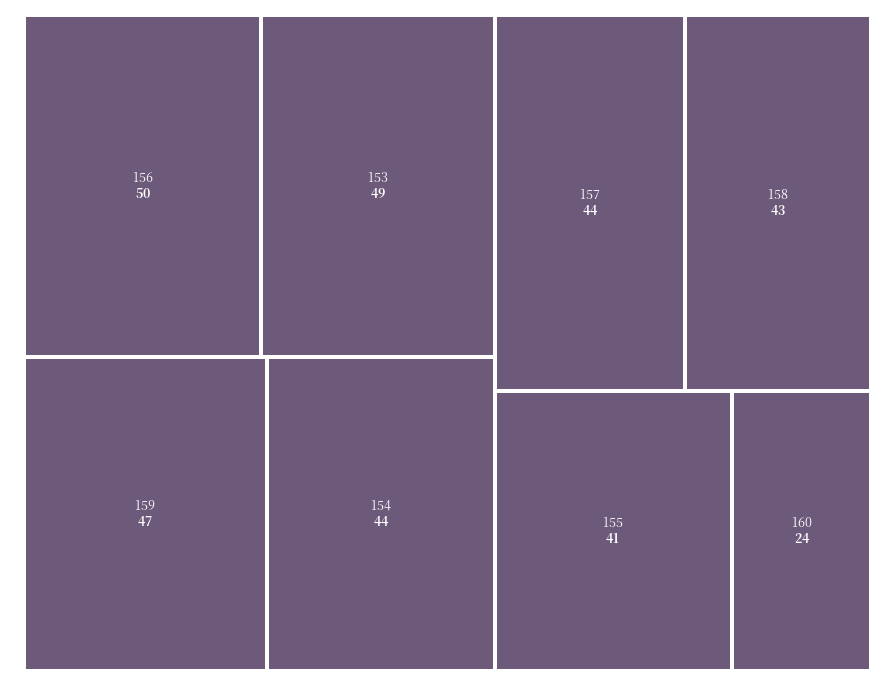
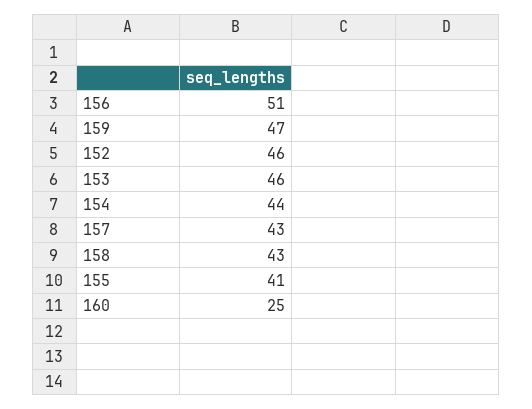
156: 50 -> 51
153: 49 -> 46
157: 44 -> 43
160: 24 -> 25
152: none -> 46

